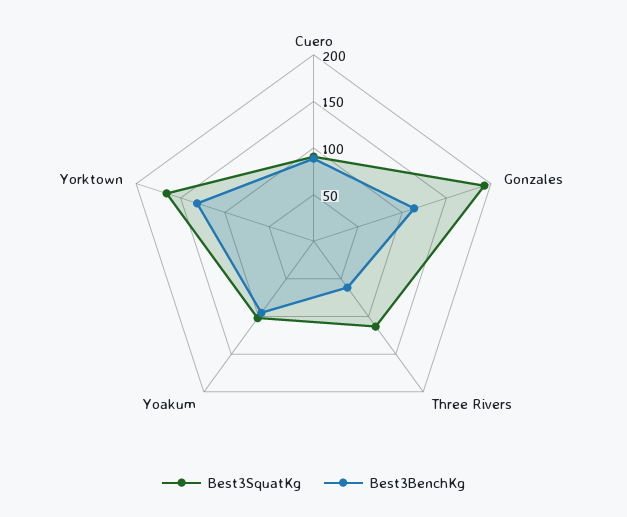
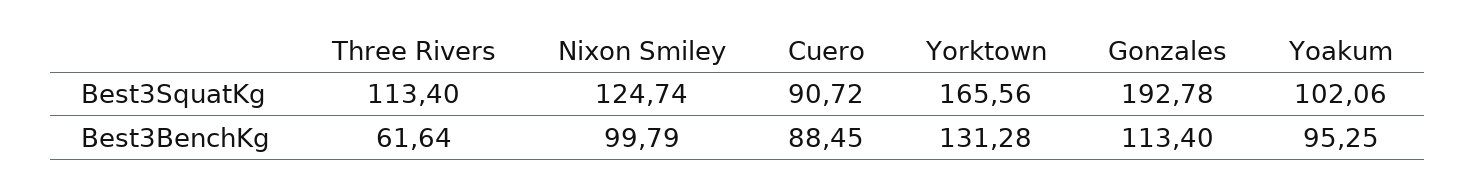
Best3SquatKg, Nixon Smiley: none -> 124.74
Best3BenchKg, Nixon Smiley: none -> 99.79

